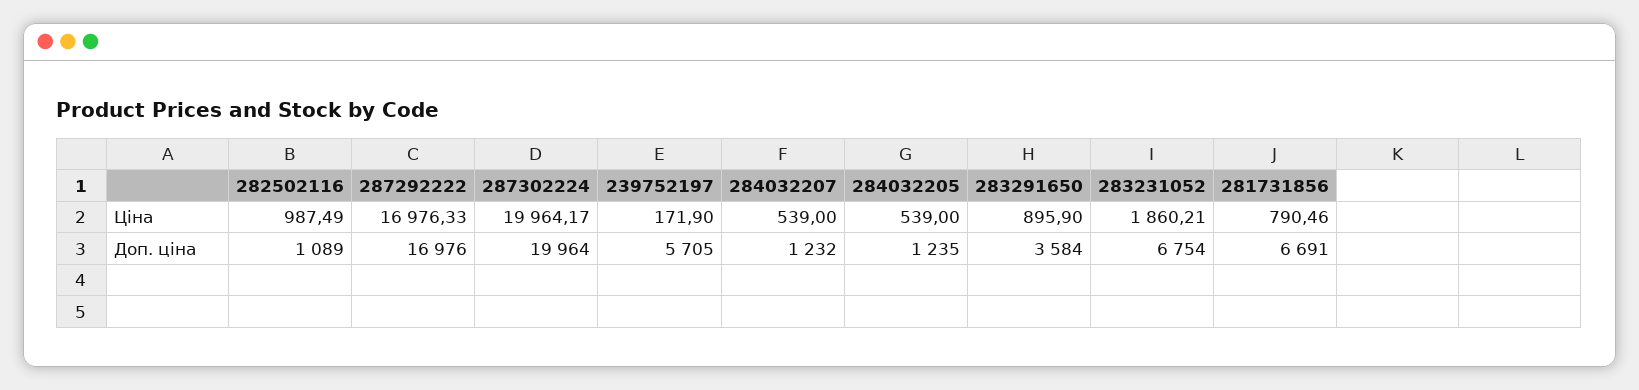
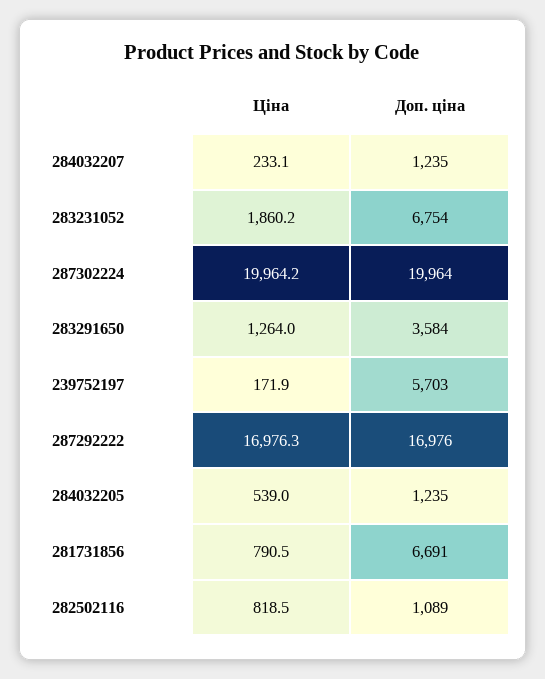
282502116, Ціна: 987.49 -> 818.5
284032207, Ціна: 539 -> 233.1
283291650, Ціна: 895.9 -> 1264
239752197, Доп. ціна: 5705 -> 5703
284032207, Доп. ціна: 1232 -> 1235

